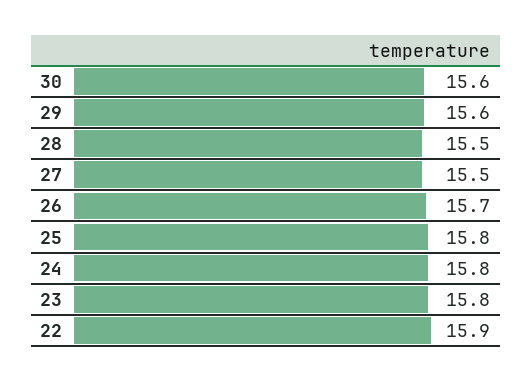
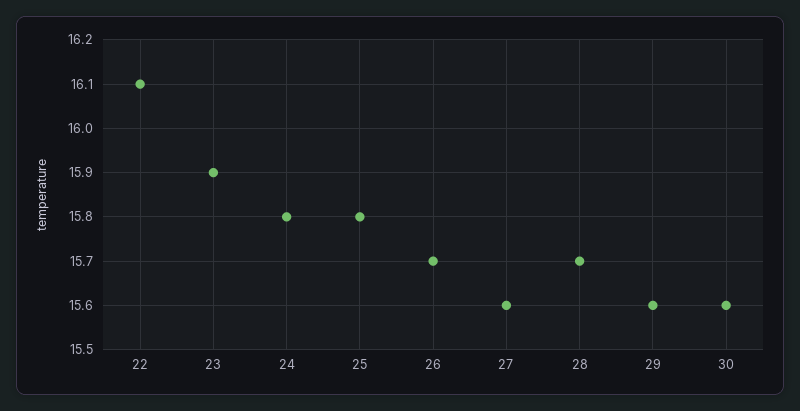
28: 15.5 -> 15.7
27: 15.5 -> 15.6
23: 15.8 -> 15.9
22: 15.9 -> 16.1

